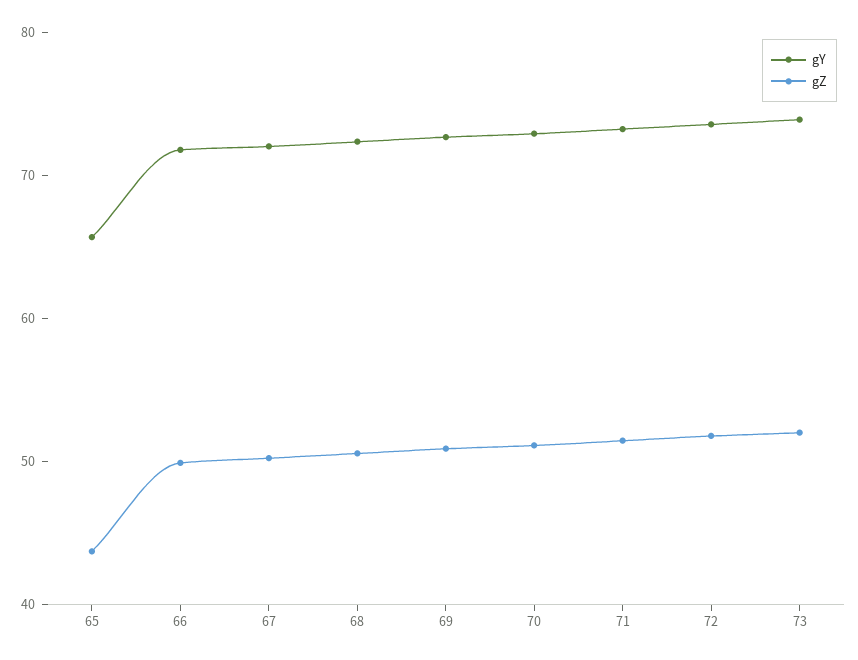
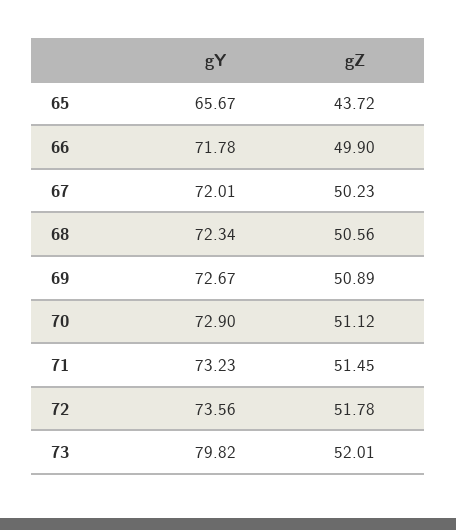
gY, 73: 74 -> 79.82

